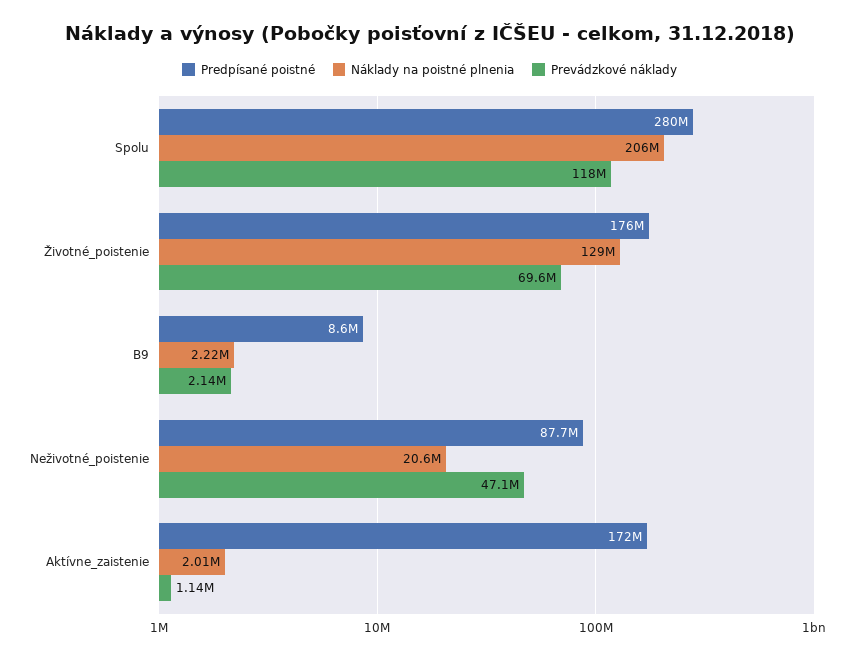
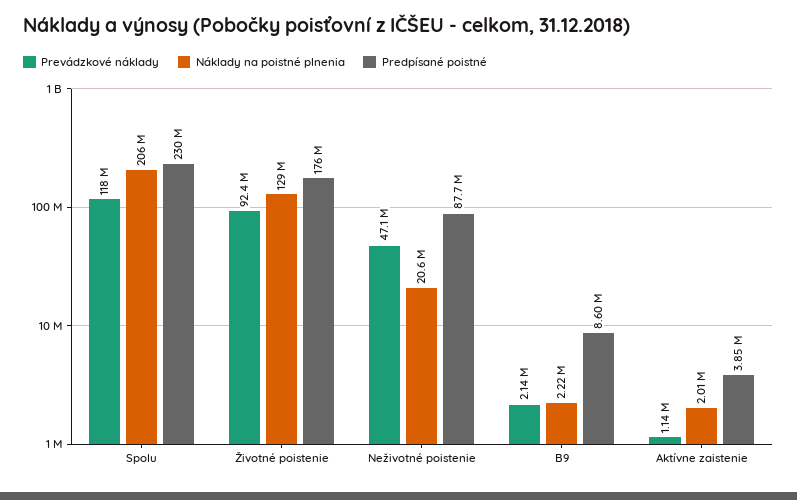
Predpísané poistné, Spolu: 280000000 -> 230000000
Prevádzkové náklady, Životné_poistenie: 69600000 -> 92400000
Predpísané poistné, Aktívne_zaistenie: 172000000 -> 3850000

